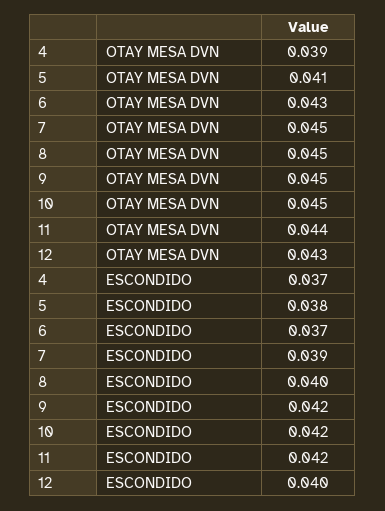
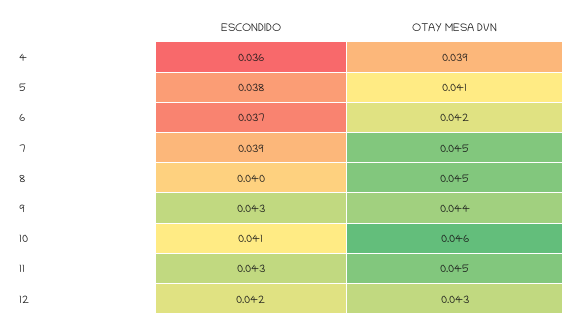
6, OTAY MESA DVN: 0.043 -> 0.042
9, OTAY MESA DVN: 0.045 -> 0.044
10, OTAY MESA DVN: 0.045 -> 0.046
11, OTAY MESA DVN: 0.044 -> 0.045
4, ESCONDIDO: 0.037 -> 0.036
9, ESCONDIDO: 0.042 -> 0.043
10, ESCONDIDO: 0.042 -> 0.041
11, ESCONDIDO: 0.042 -> 0.043
12, ESCONDIDO: 0.04 -> 0.042

